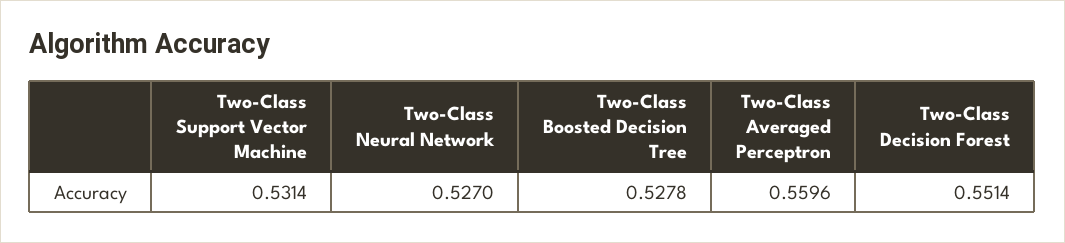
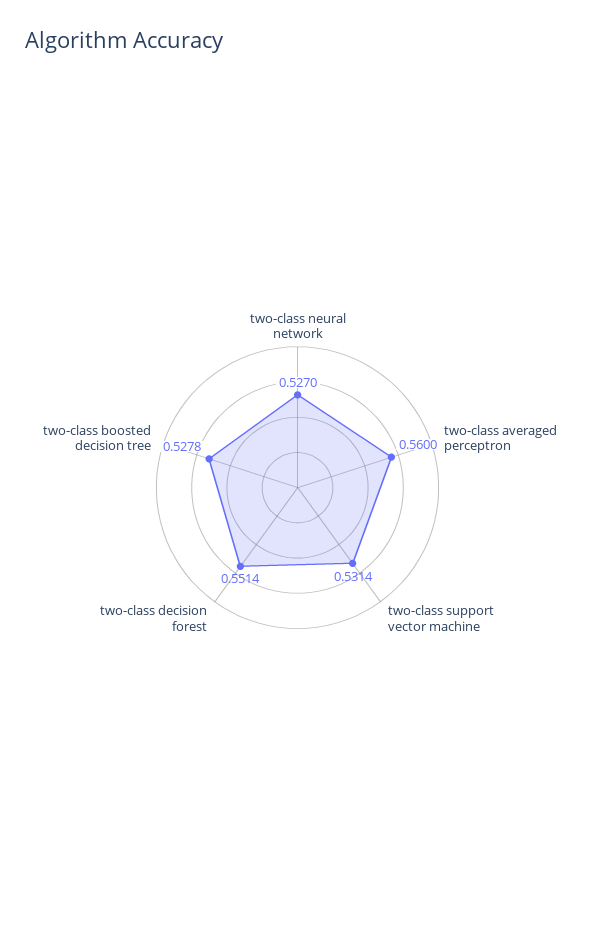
Two-Class Averaged Perceptron: 0.5596 -> 0.56

